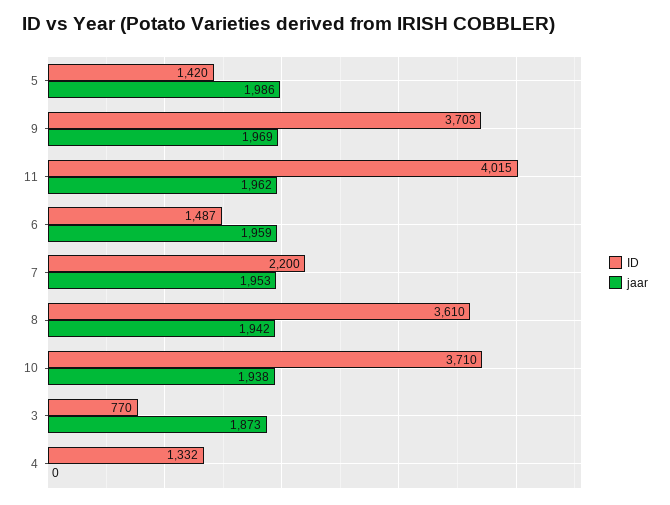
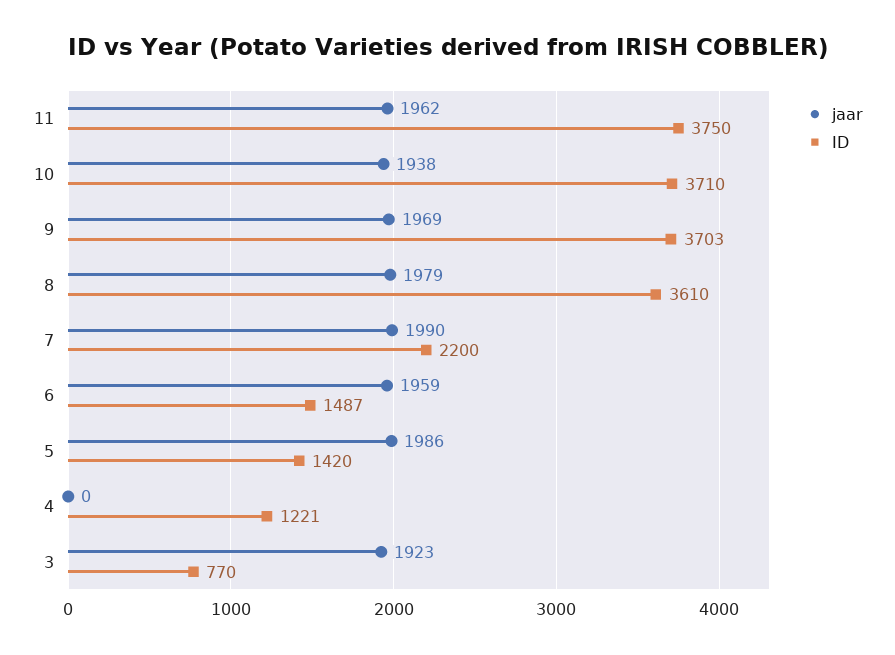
ID, 11: 4015 -> 3750
jaar, 7: 1953 -> 1990
jaar, 8: 1942 -> 1979
jaar, 3: 1873 -> 1923
ID, 4: 1332 -> 1221

